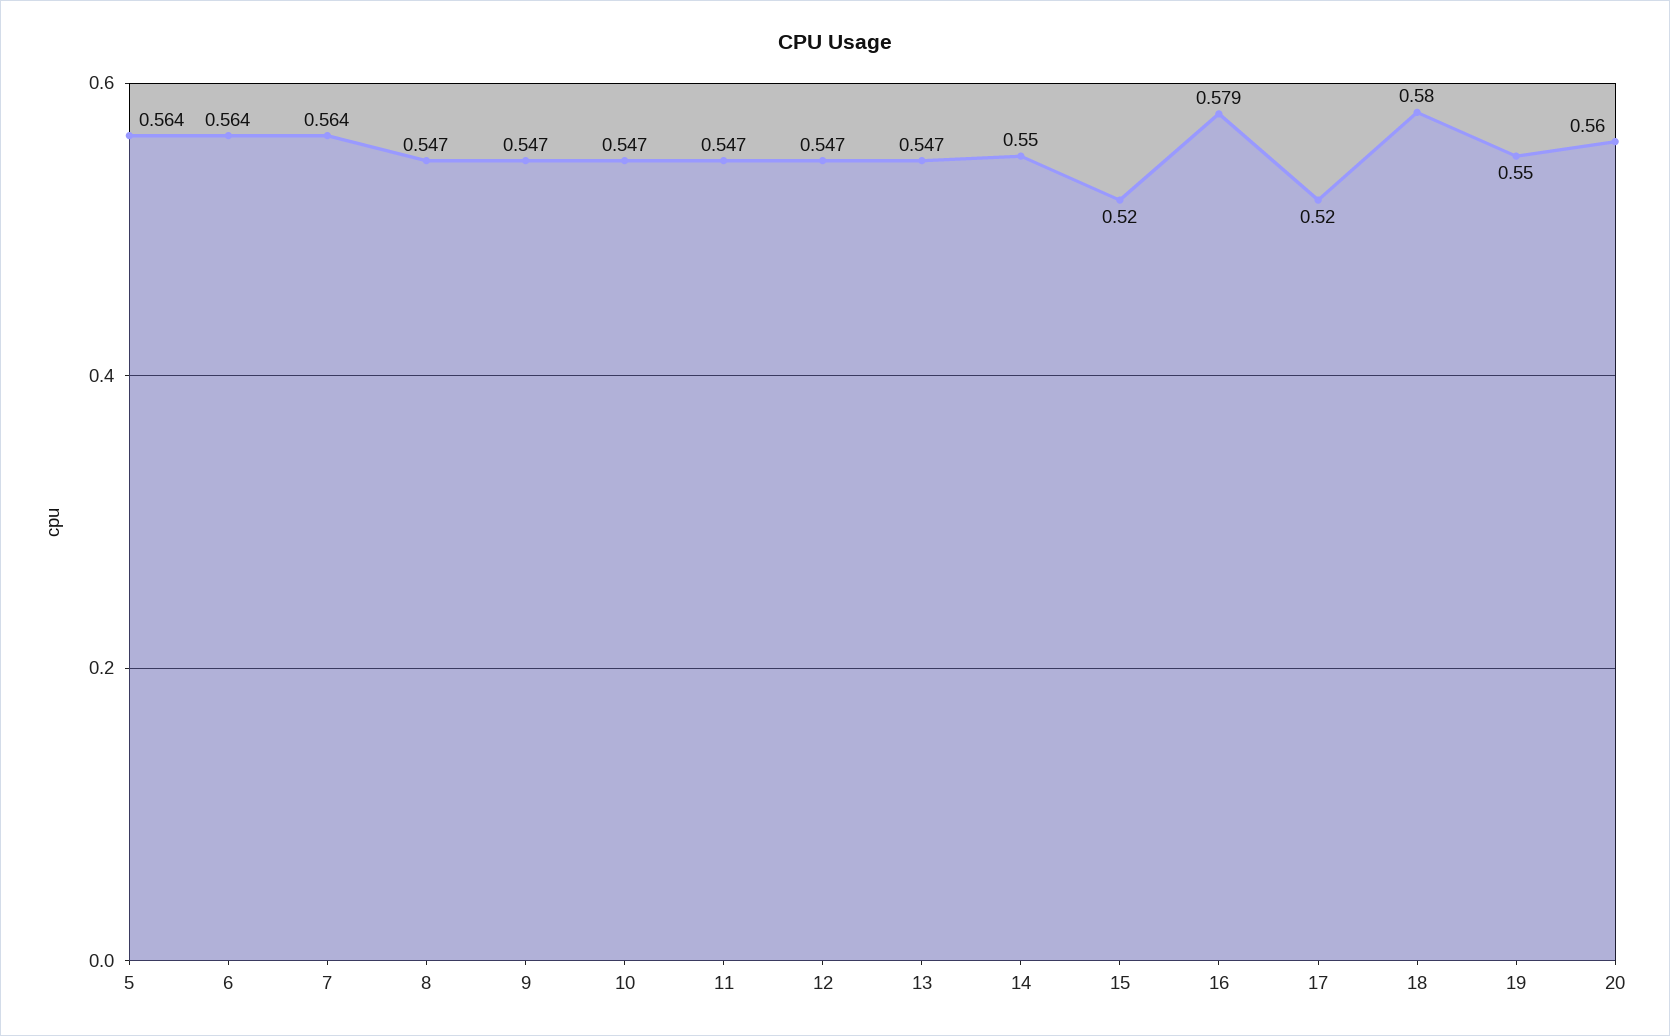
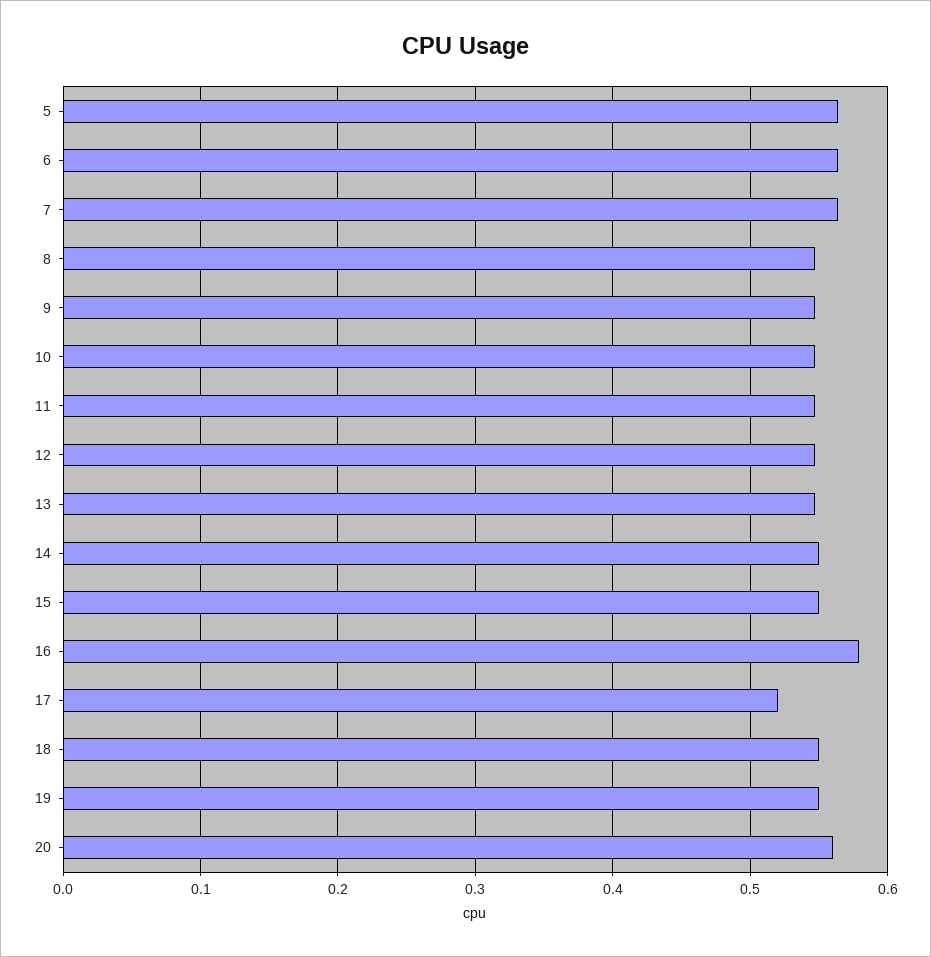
15: 0.52 -> 0.55
18: 0.58 -> 0.55

